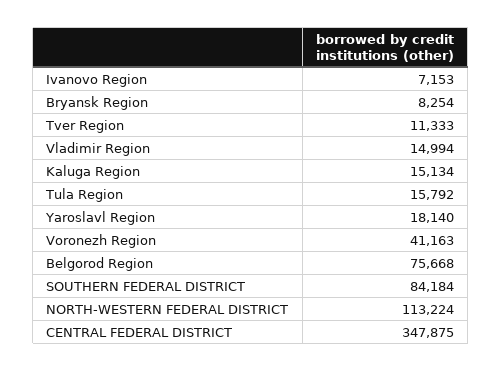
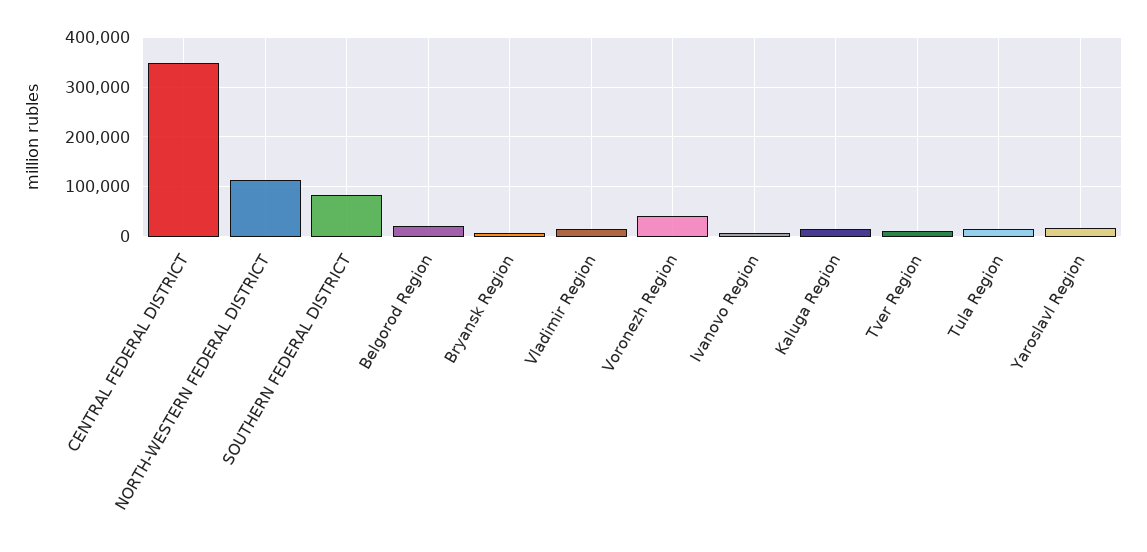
Belgorod Region: 75668 -> 20000

